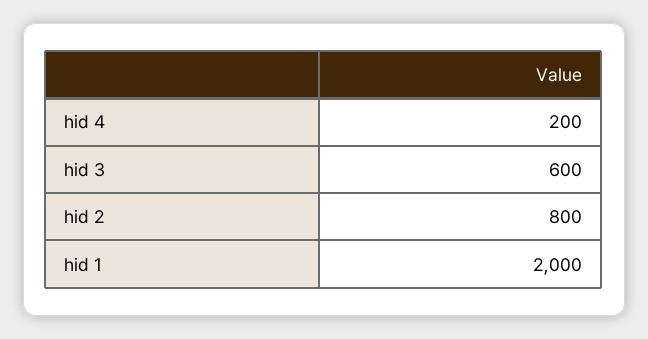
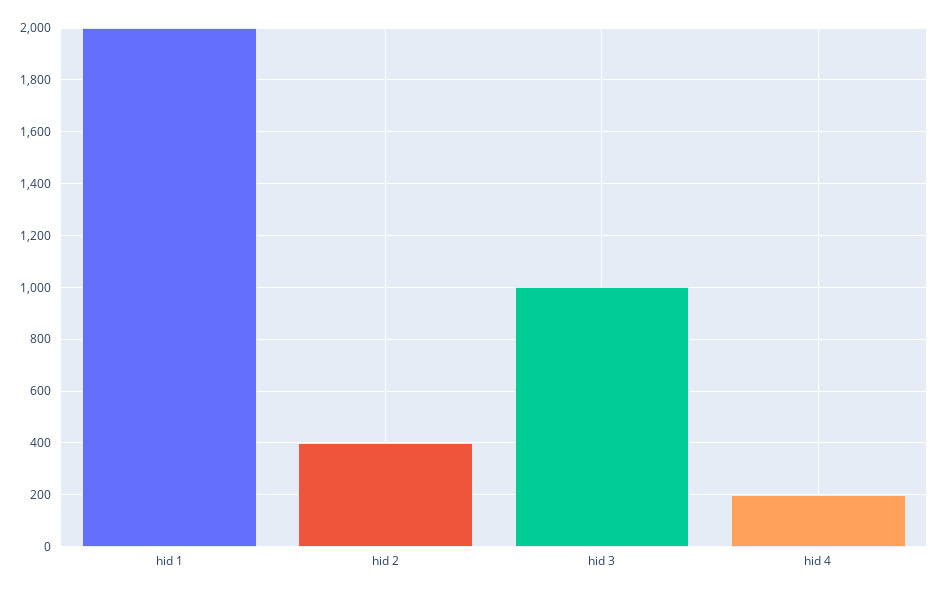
hid 3: 600 -> 1000
hid 2: 800 -> 400

